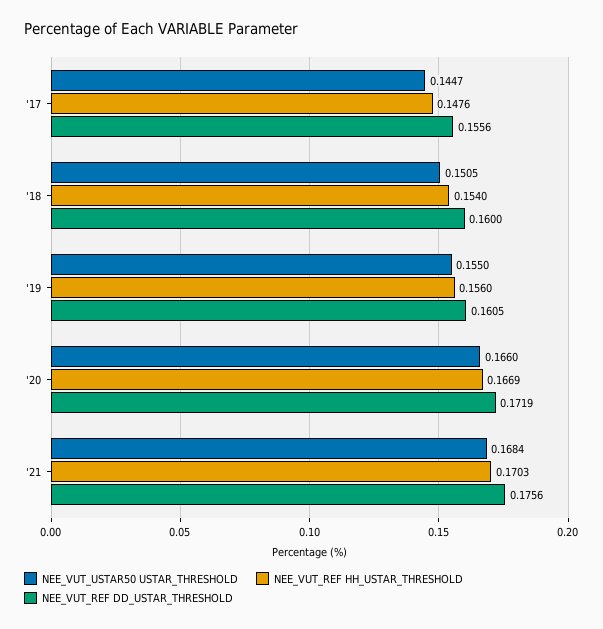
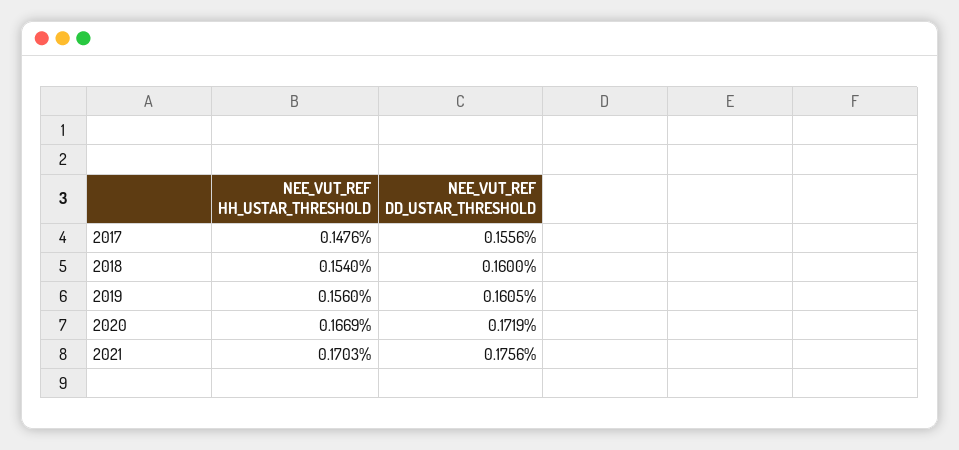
NEE_VUT_USTAR50 USTAR_THRESHOLD, '17: 0.1447 -> none
NEE_VUT_USTAR50 USTAR_THRESHOLD, '18: 0.1505 -> none
NEE_VUT_USTAR50 USTAR_THRESHOLD, '19: 0.155 -> none
NEE_VUT_USTAR50 USTAR_THRESHOLD, '20: 0.166 -> none
NEE_VUT_USTAR50 USTAR_THRESHOLD, '21: 0.1684 -> none

